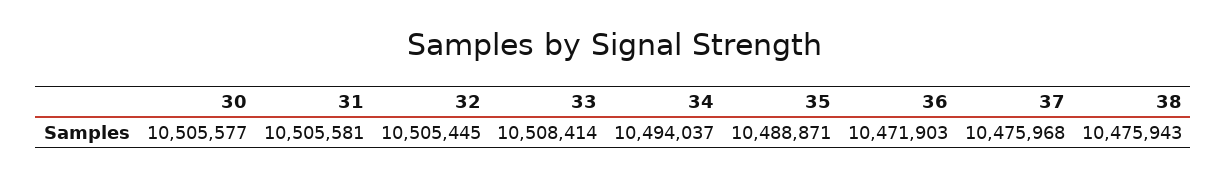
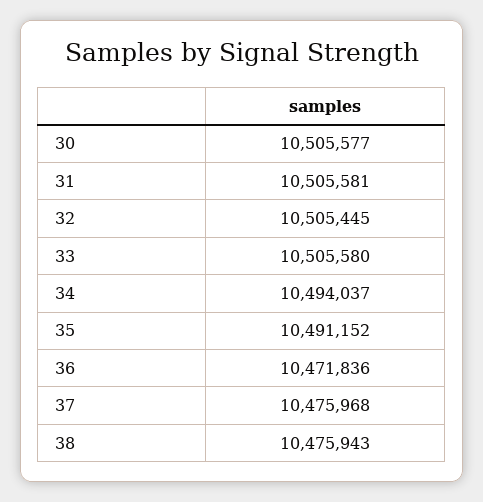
33: 10508414 -> 10505580
35: 10488871 -> 10491152
36: 10471903 -> 10471836

